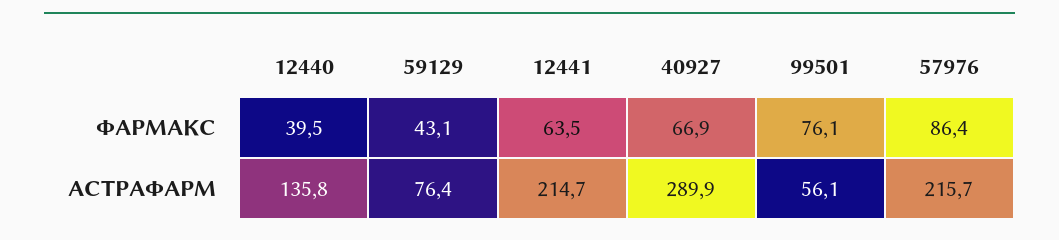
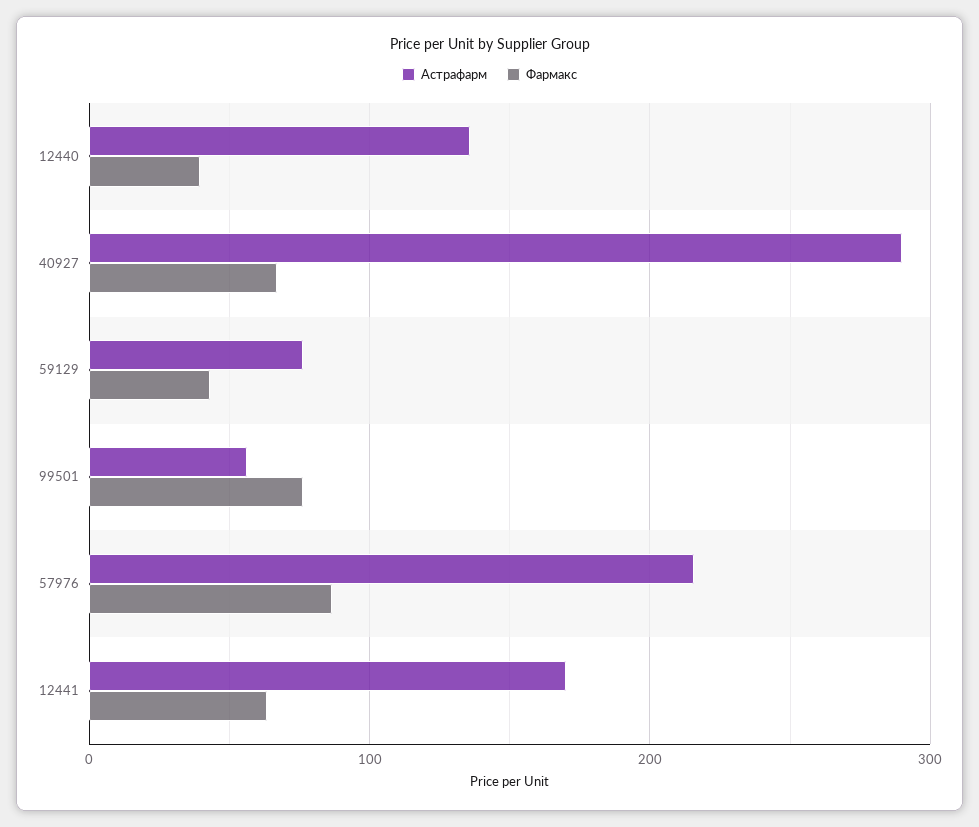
АСТРАФАРМ, 12441: 214.7 -> 170

